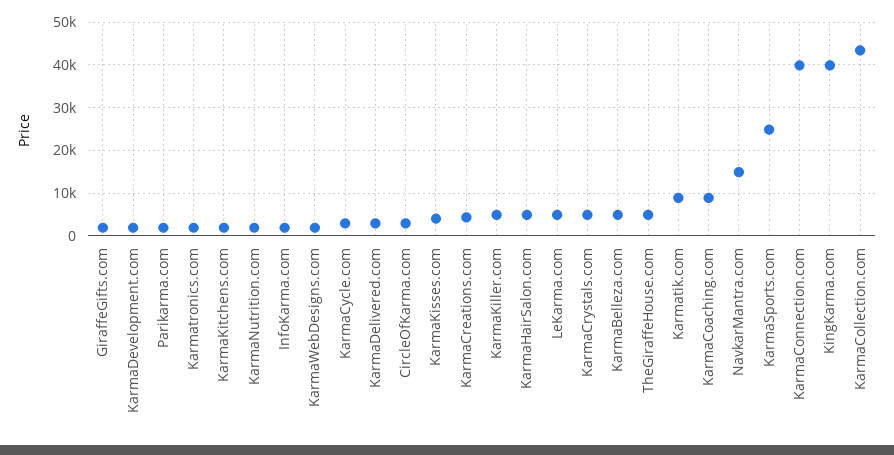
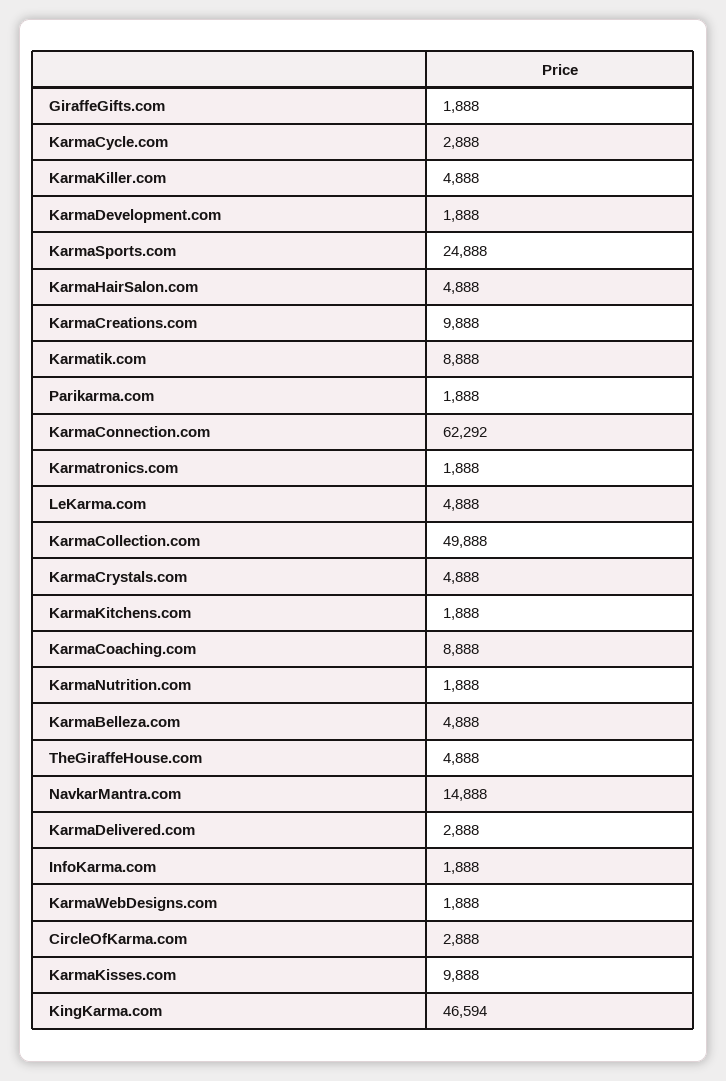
KarmaKisses.com: 4000 -> 9888
KarmaCreations.com: 4000 -> 9888
KarmaConnection.com: 40000 -> 62292
KingKarma.com: 40000 -> 46594
KarmaCollection.com: 44000 -> 49888

